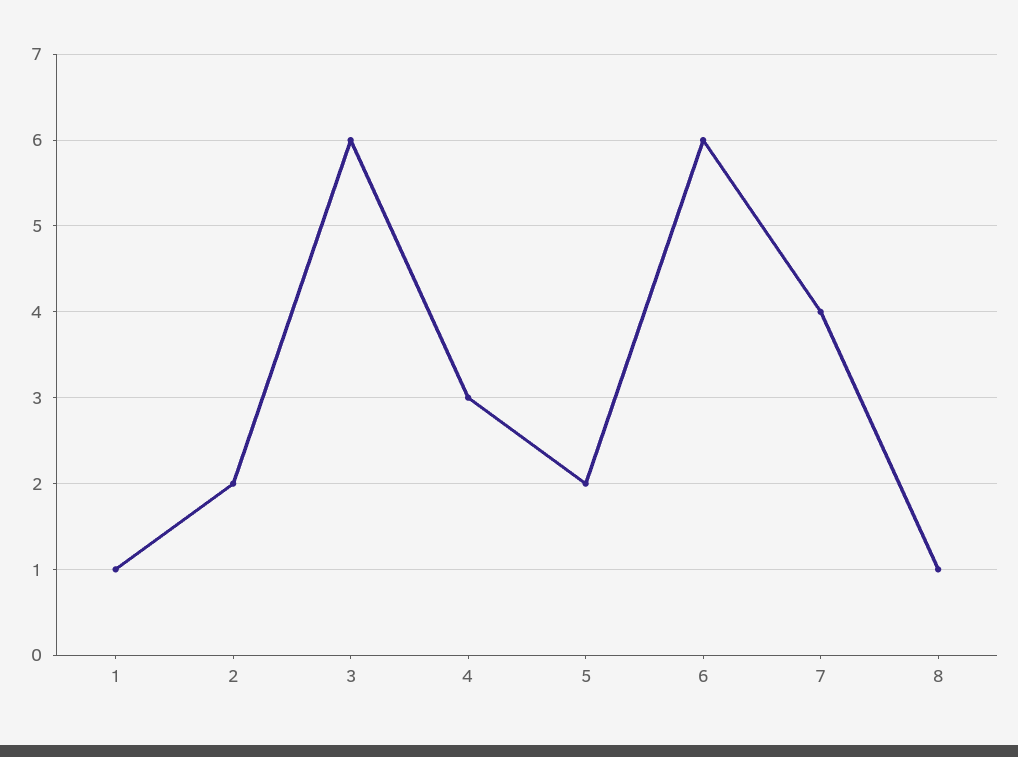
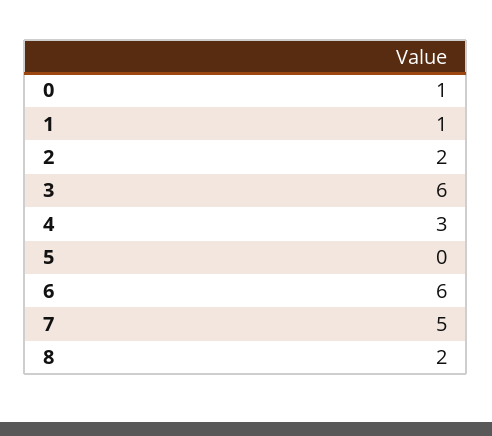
5: 2 -> 0
7: 4 -> 5
8: 1 -> 2
0: none -> 1

